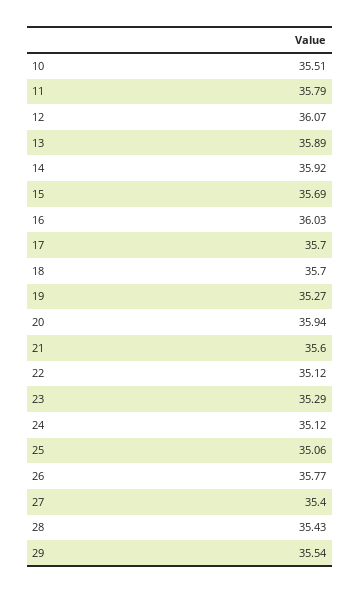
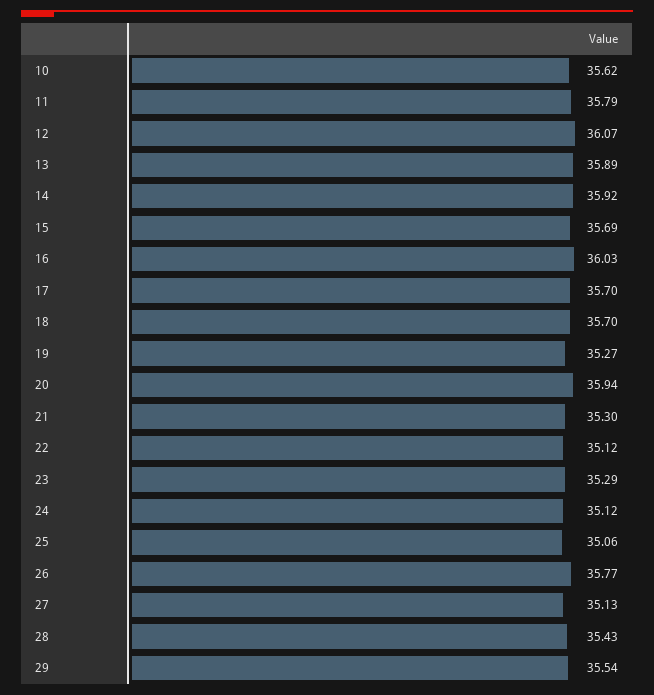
10: 35.51 -> 35.62
21: 35.6 -> 35.3
27: 35.4 -> 35.13

